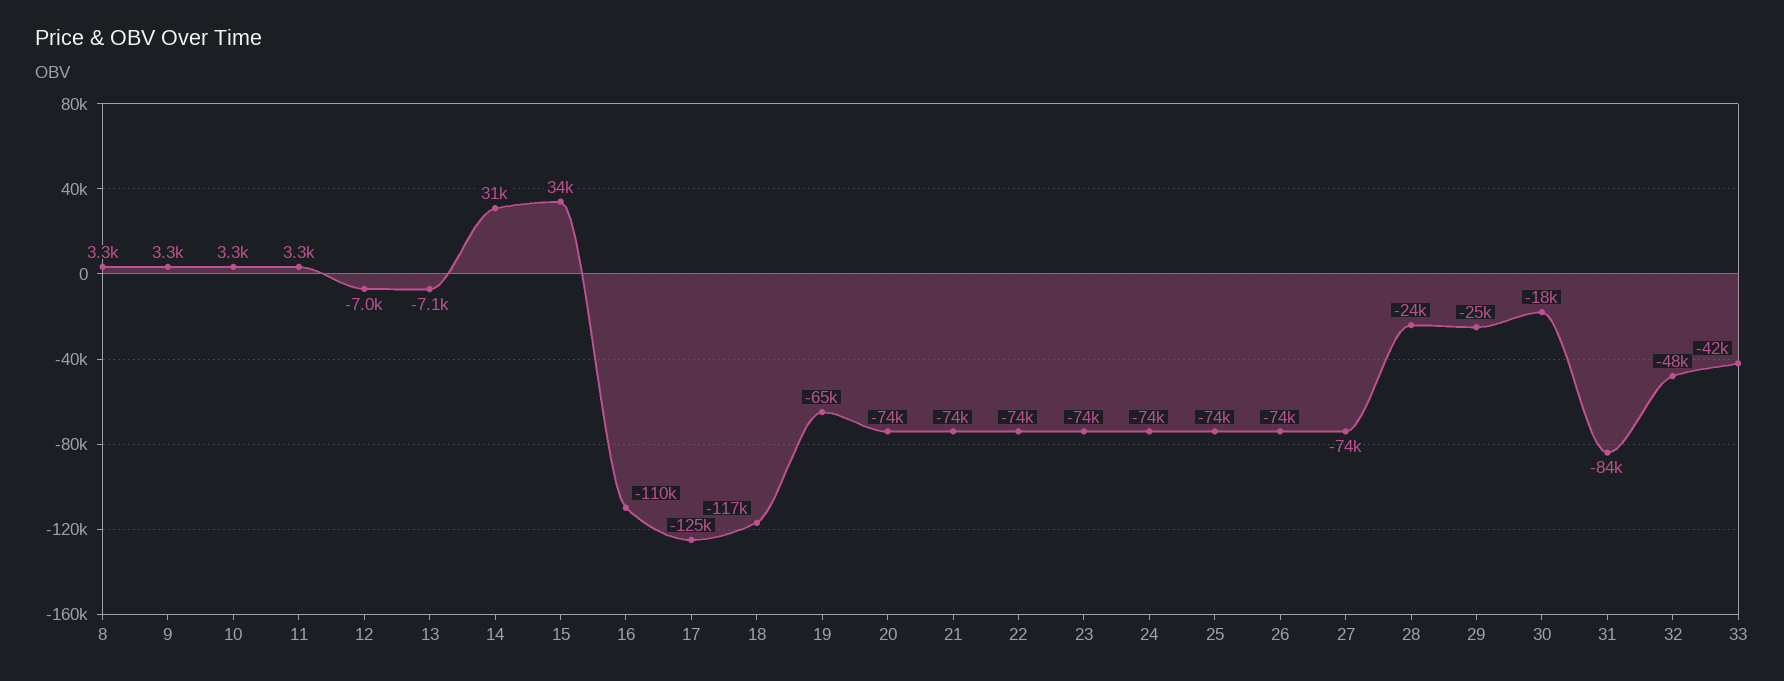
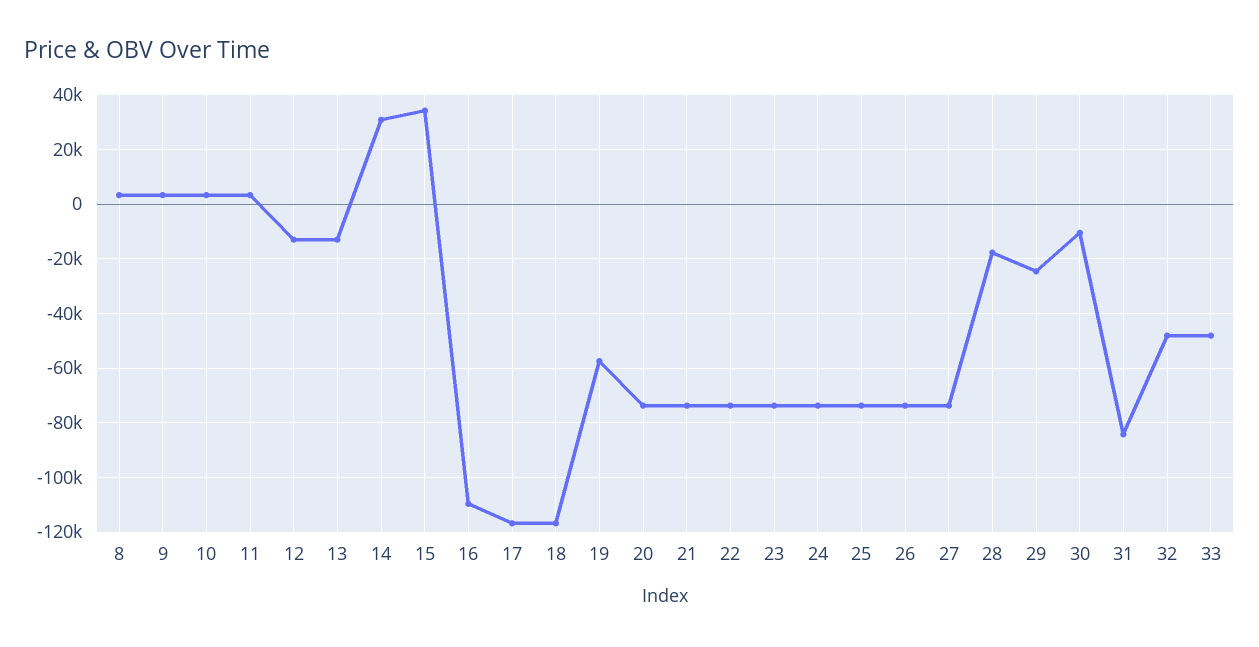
12: -7000 -> -12500
13: -7100 -> -12500
17: -125000 -> -117500
19: -65000 -> -57500
28: -24000 -> -17500
30: -18000 -> -10000
33: -42000 -> -47500

